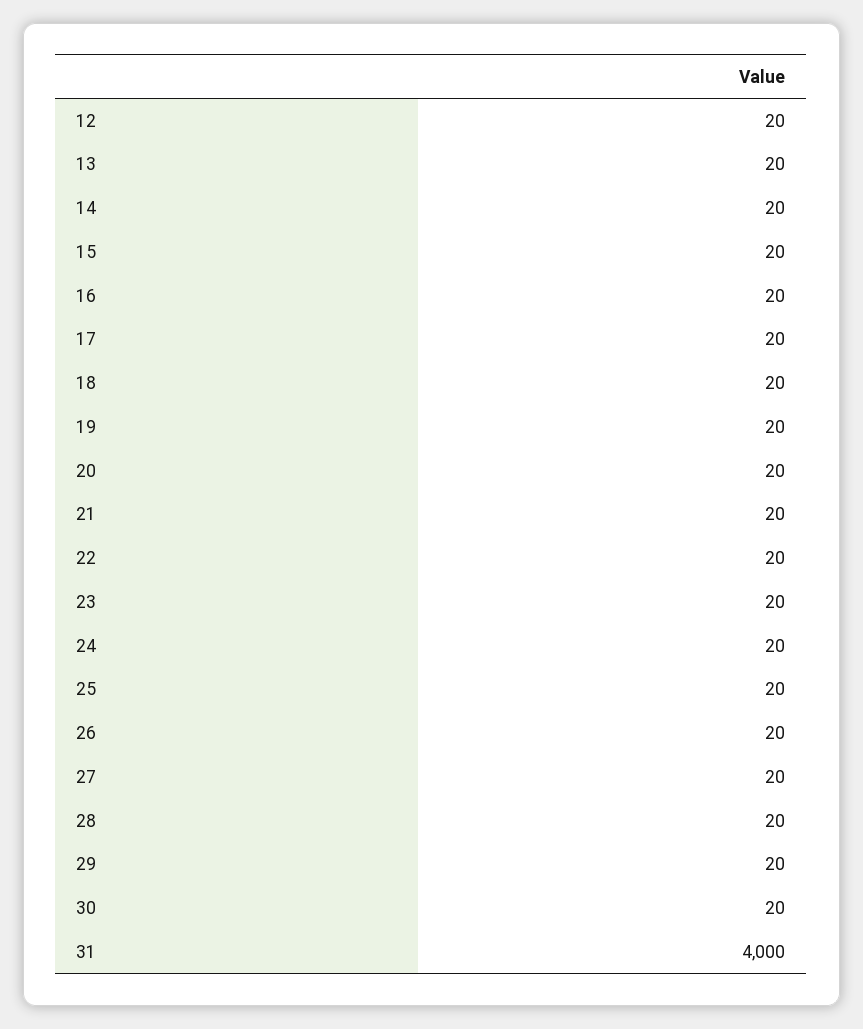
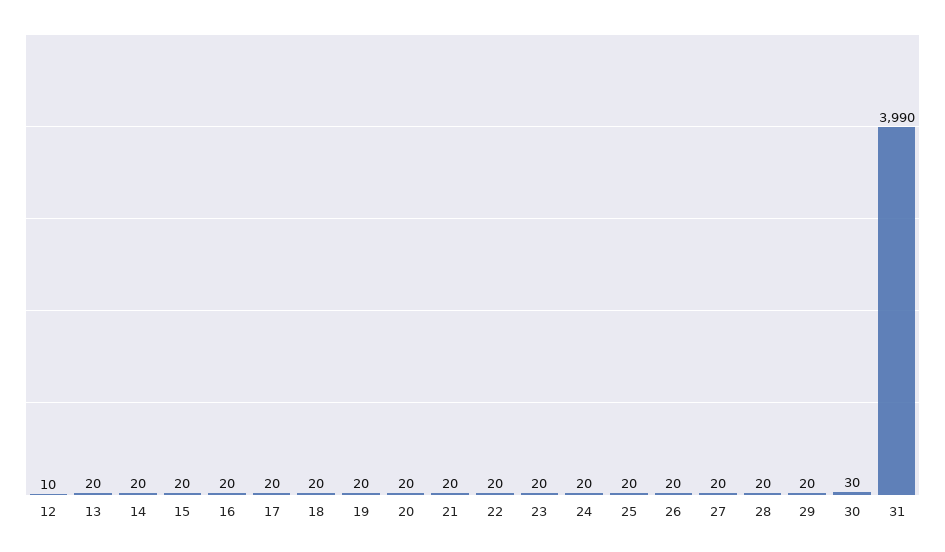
12: 20 -> 10
30: 20 -> 30
31: 4000 -> 3990

